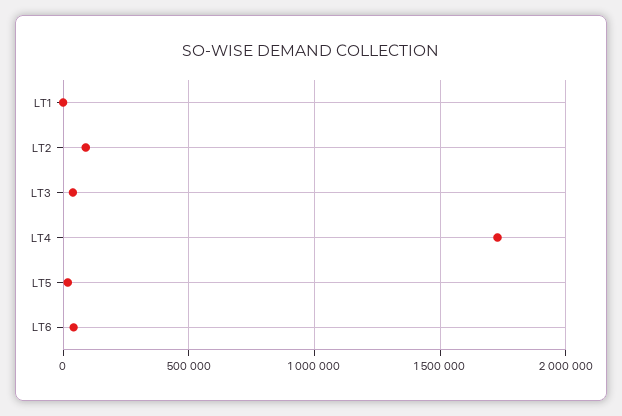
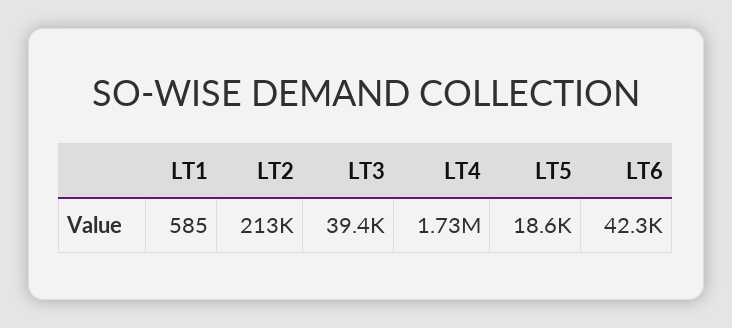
LT2: 100000 -> 213000

